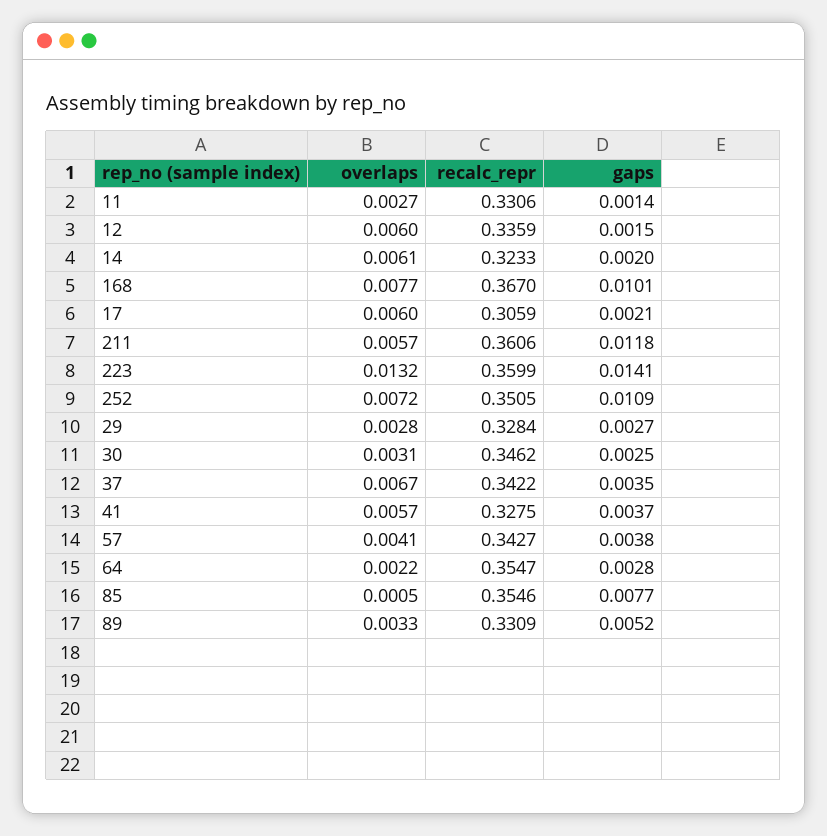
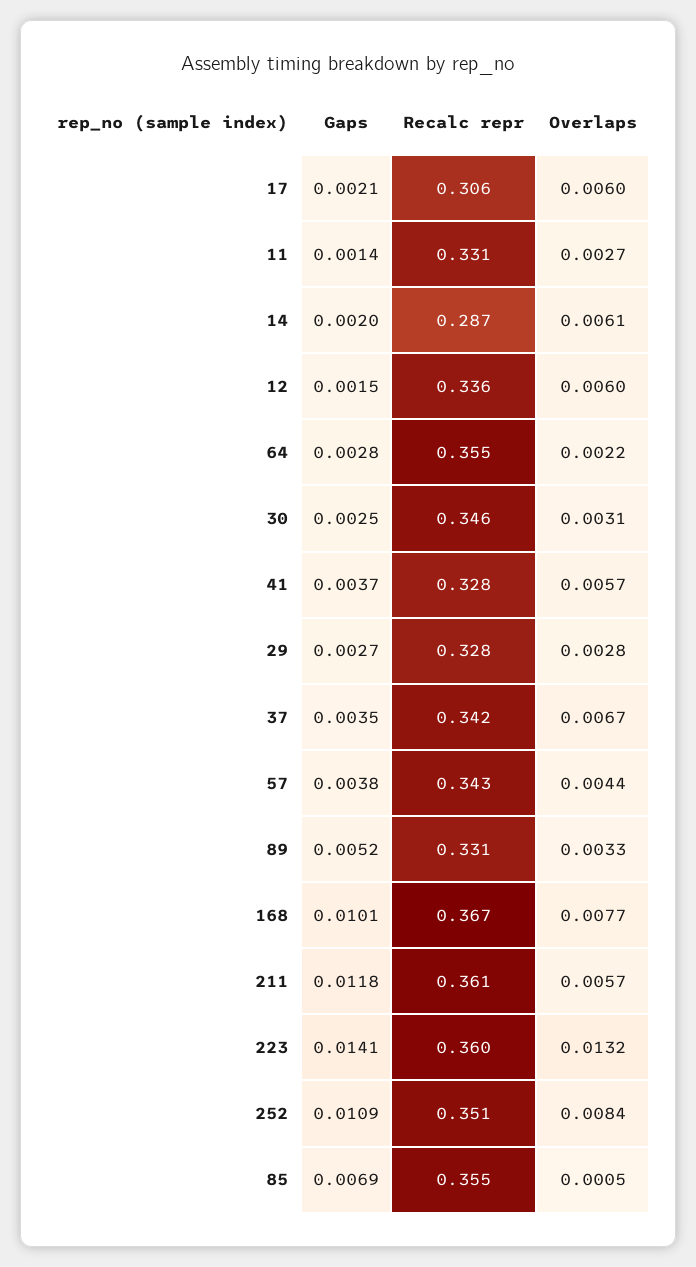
recalc_repr, 14: 0.3233 -> 0.287
overlaps, 252: 0.0072 -> 0.0084
overlaps, 57: 0.0041 -> 0.0044
gaps, 85: 0.0077 -> 0.0069

